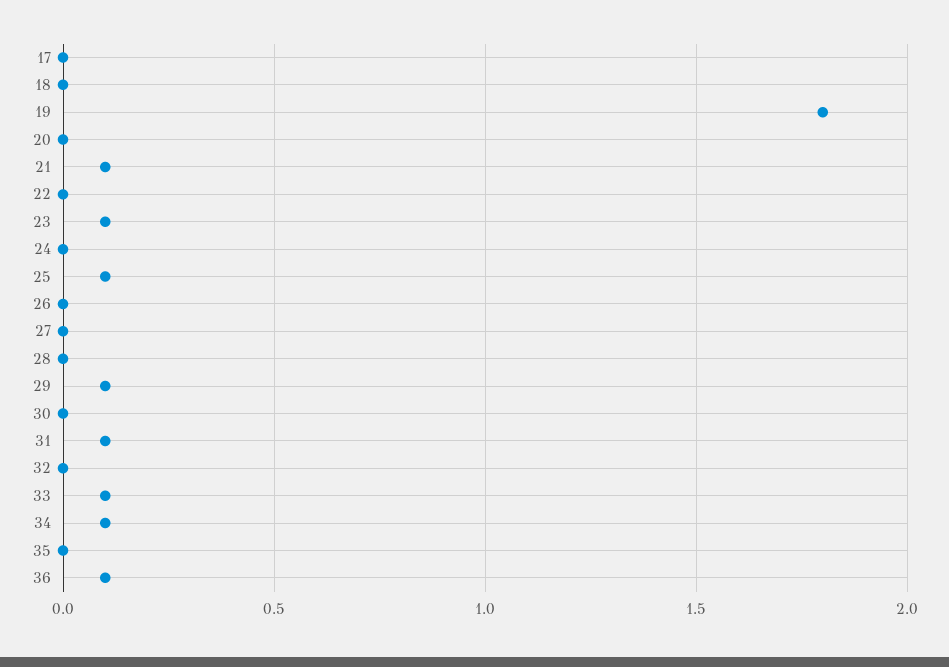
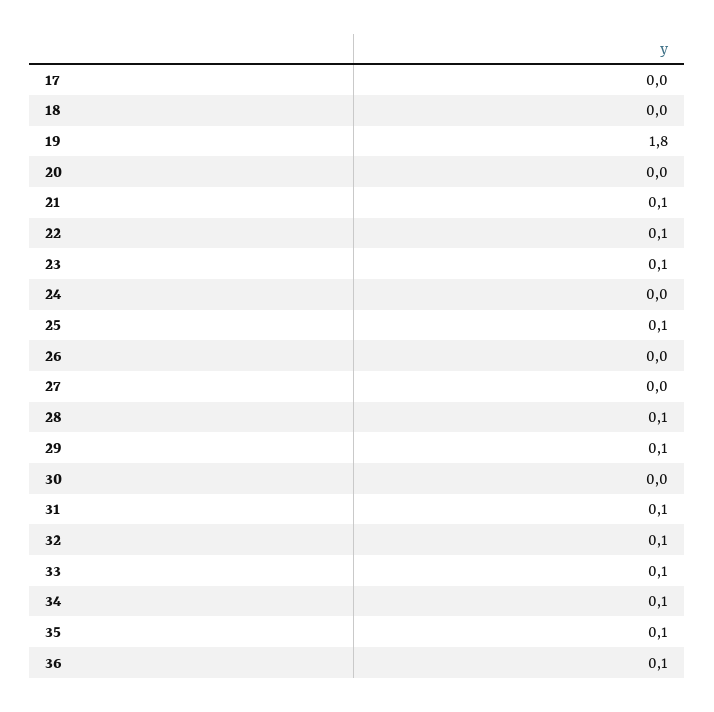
22: 0 -> 0.1
28: 0 -> 0.1
32: 0 -> 0.1
35: 0 -> 0.1

